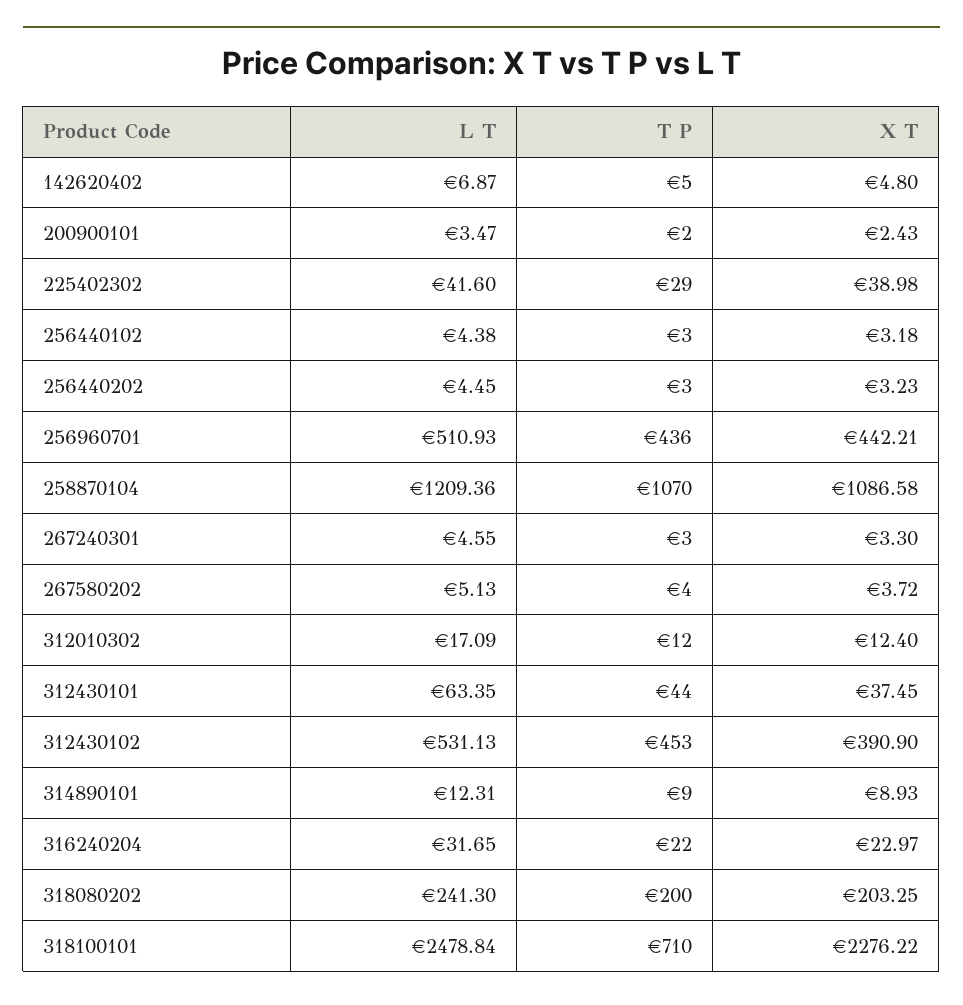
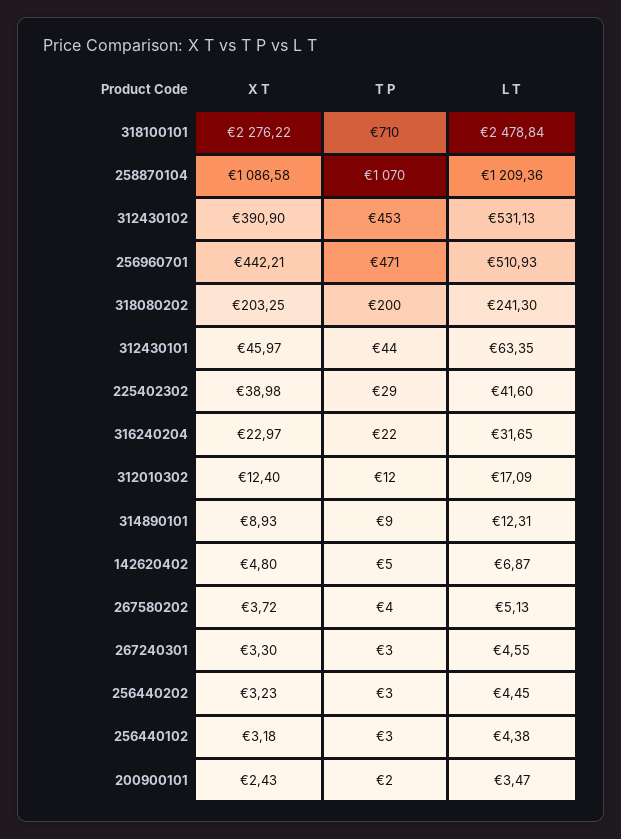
T P, 256960701: 436 -> 471
X T, 312430101: 37.45 -> 45.97

